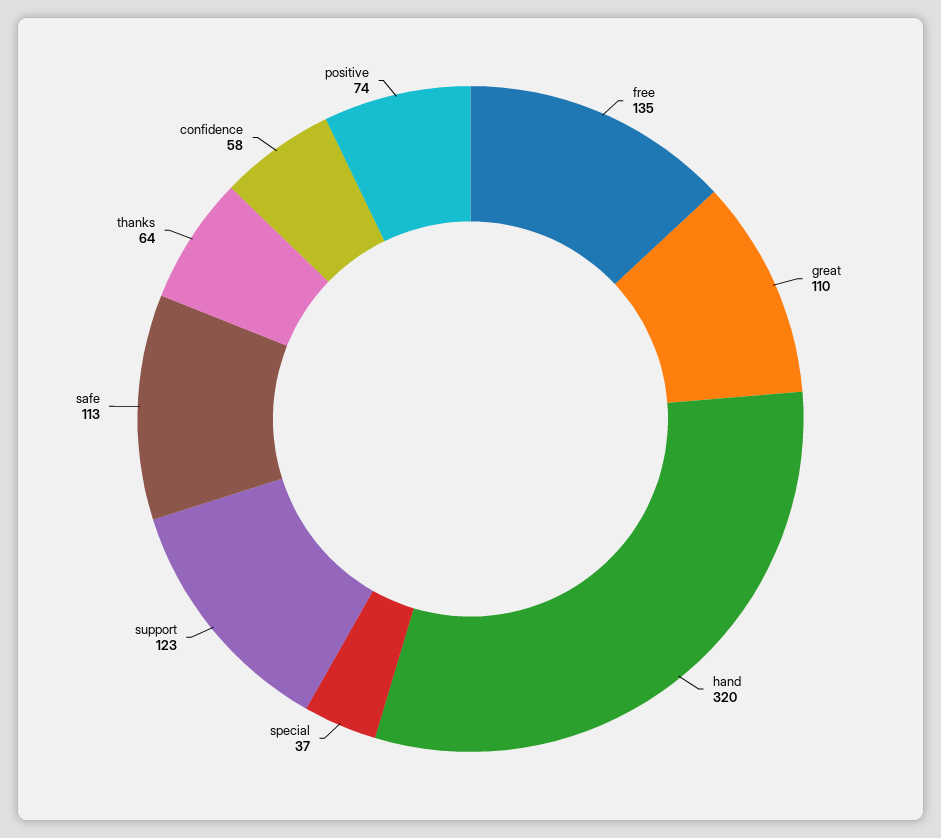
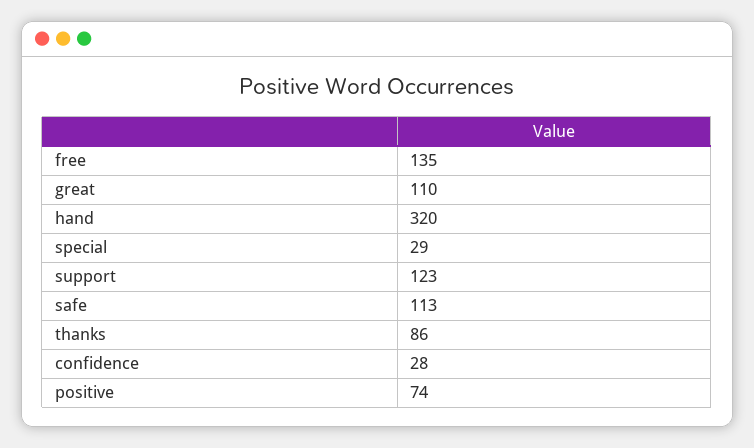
special: 37 -> 29
thanks: 64 -> 86
confidence: 58 -> 28

